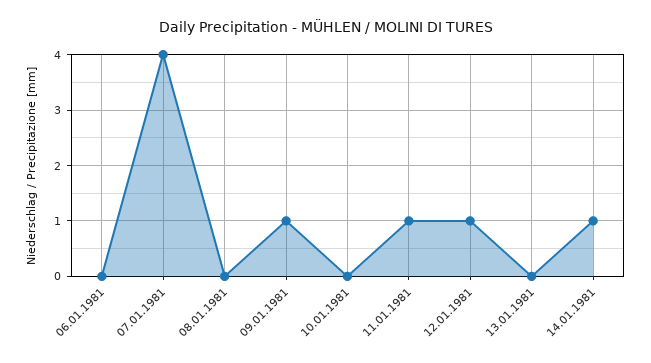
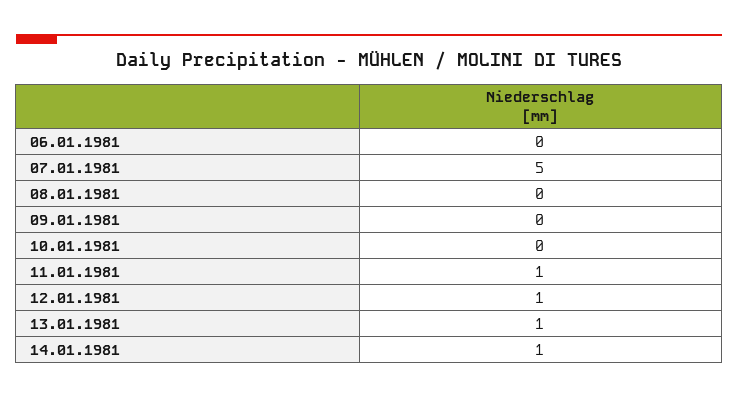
07.01.1981: 4 -> 5
09.01.1981: 1 -> 0
13.01.1981: 0 -> 1

